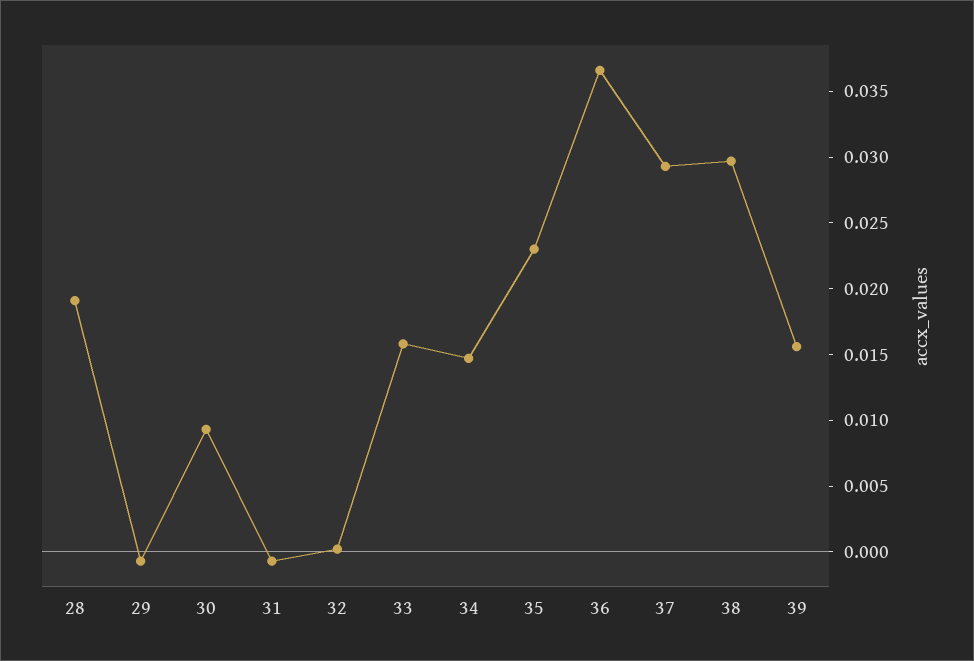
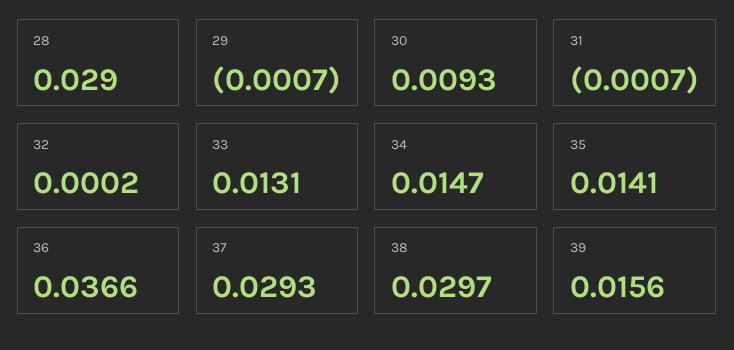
28: 0.019 -> 0.029
33: 0.016 -> 0.0131
35: 0.023 -> 0.0141

